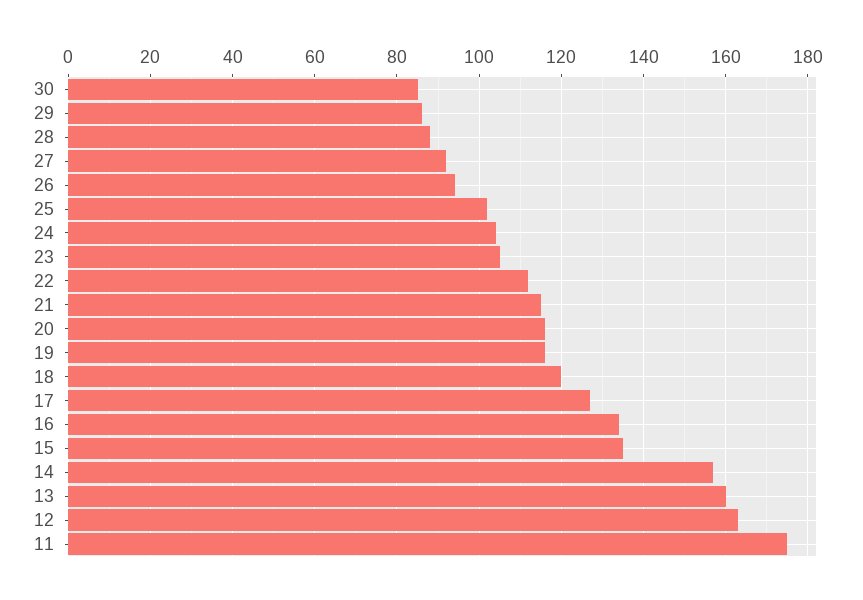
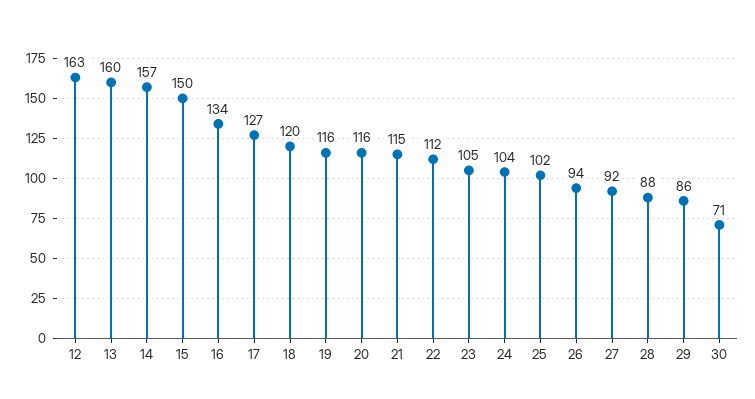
30: 85 -> 71
15: 135 -> 150
11: 175 -> none

